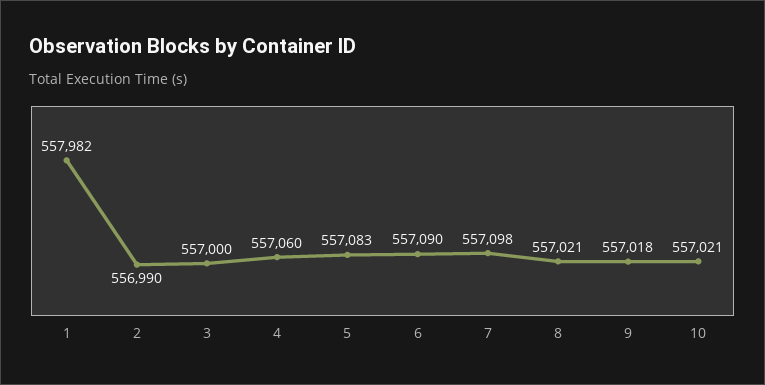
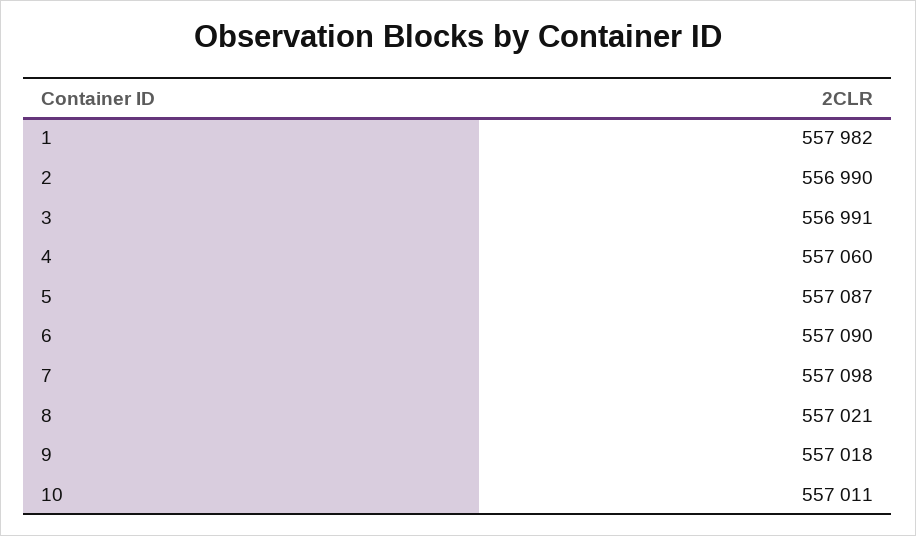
3: 557000 -> 556991
5: 557083 -> 557087
10: 557021 -> 557011

